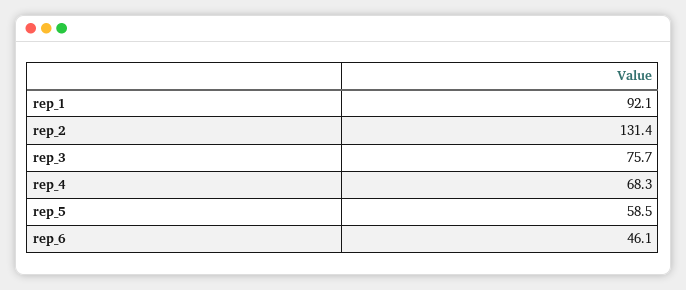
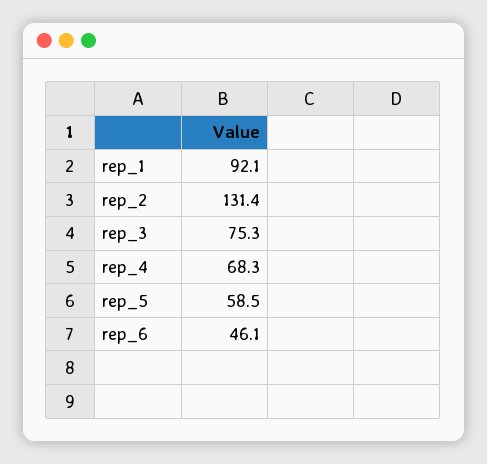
rep_3: 75.7 -> 75.3

